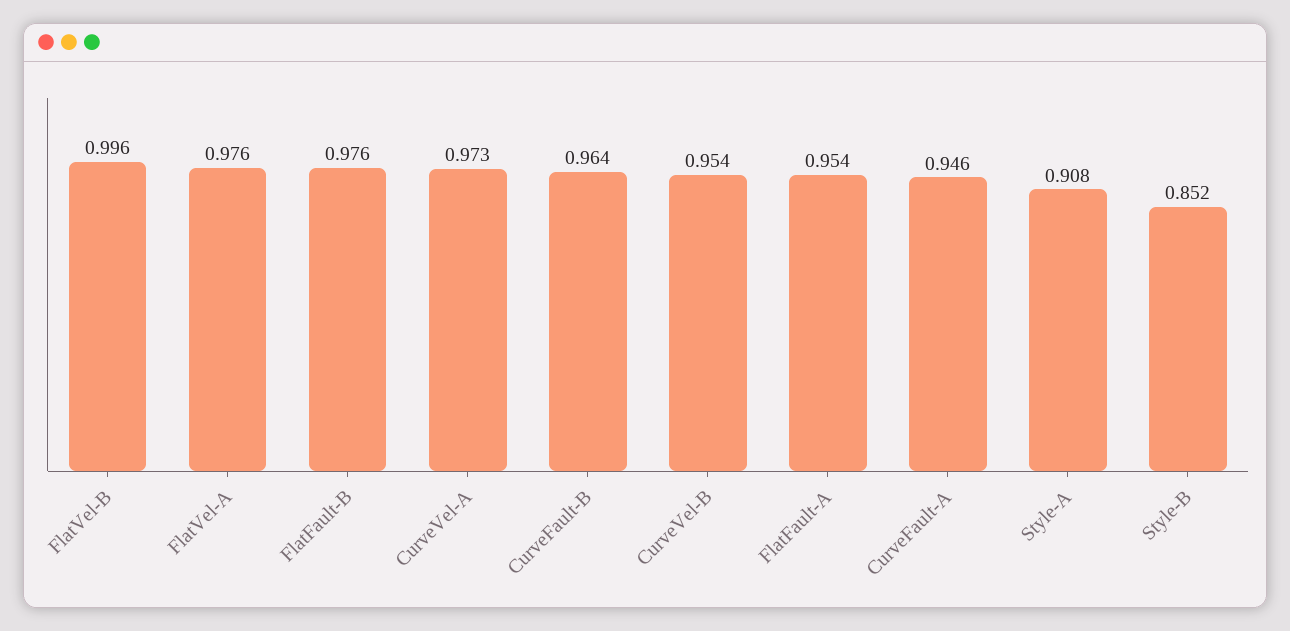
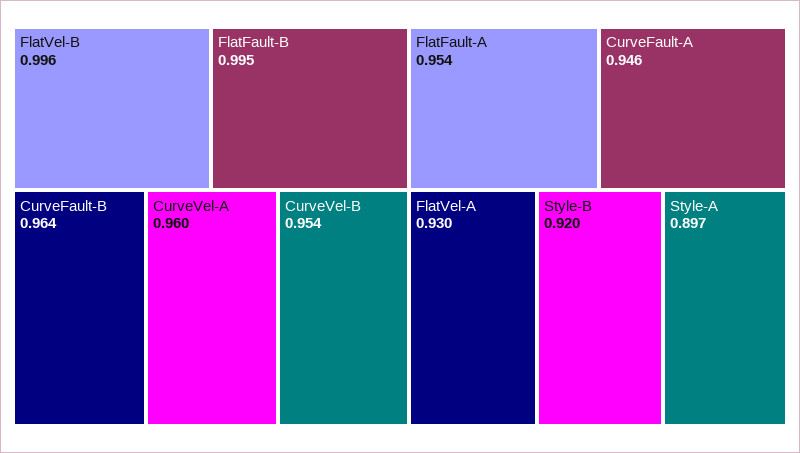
FlatVel-A: 0.976 -> 0.93
FlatFault-B: 0.976 -> 0.995
CurveVel-A: 0.973 -> 0.96
Style-A: 0.908 -> 0.897
Style-B: 0.852 -> 0.92

